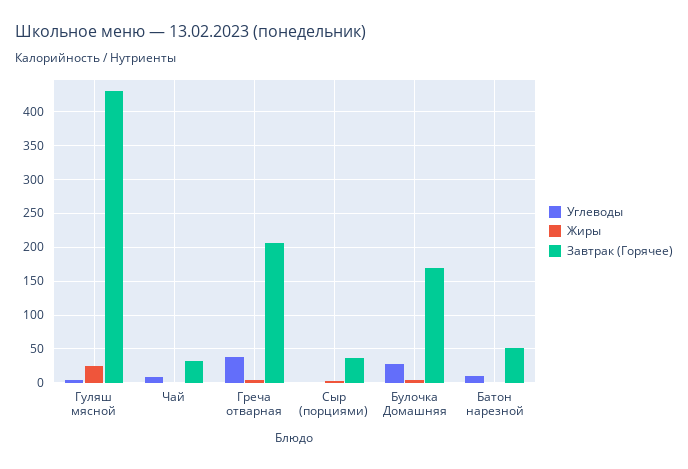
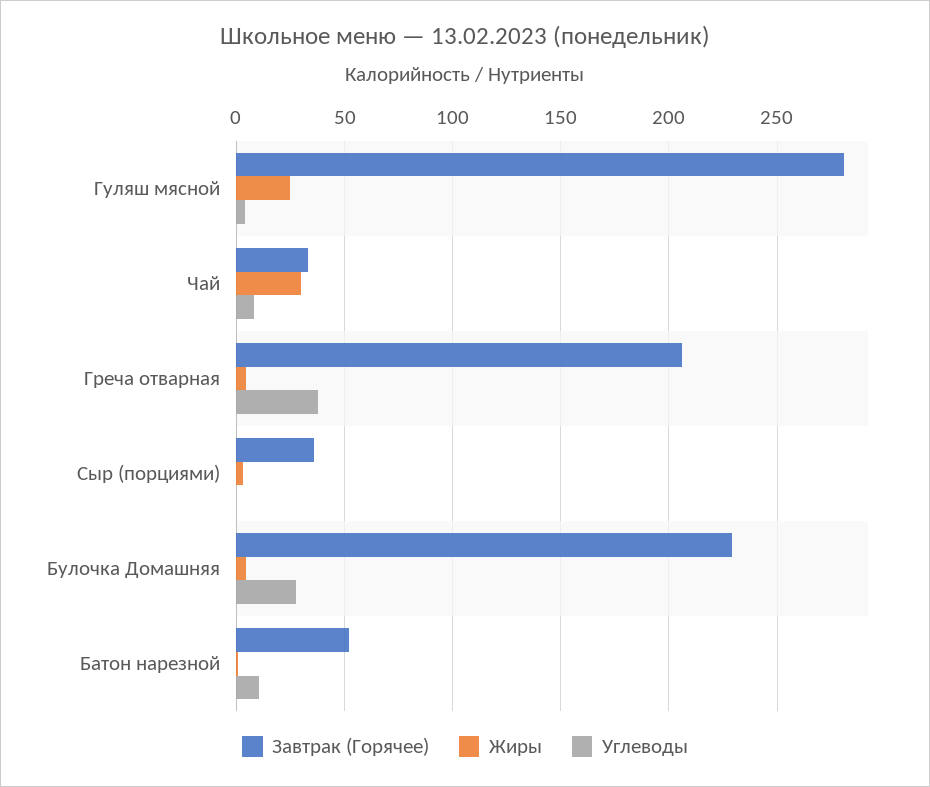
Завтрак (Горячее), Гуляш мясной: 430 -> 280
Жиры, Чай: 0 -> 30
Завтрак (Горячее), Булочка Домашняя: 170 -> 230

